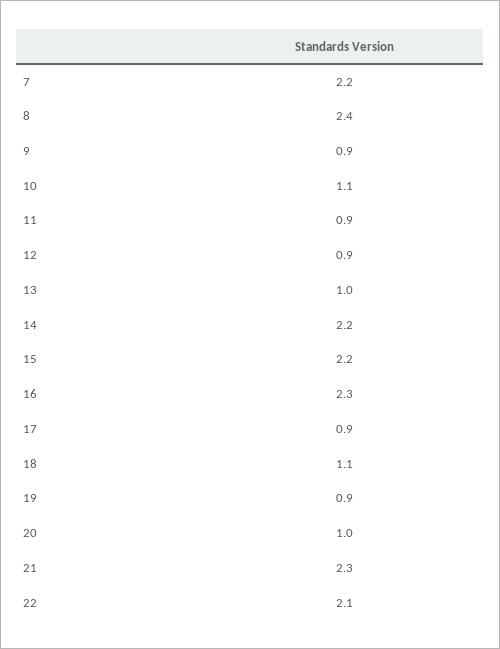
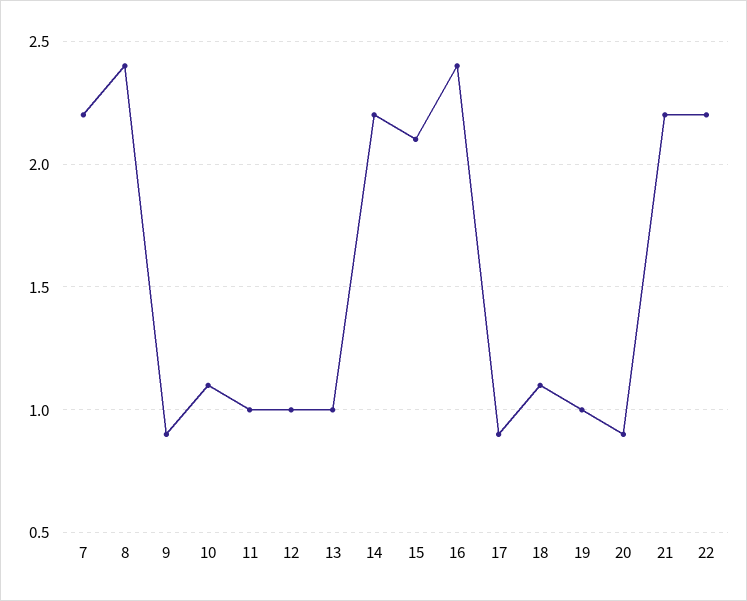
11: 0.9 -> 1
12: 0.9 -> 1
15: 2.2 -> 2.1
16: 2.3 -> 2.4
19: 0.9 -> 1
20: 1 -> 0.9
21: 2.3 -> 2.2
22: 2.1 -> 2.2

